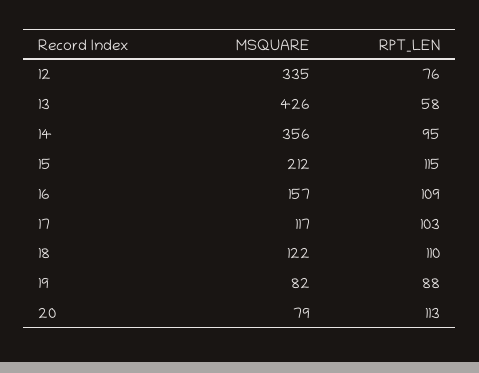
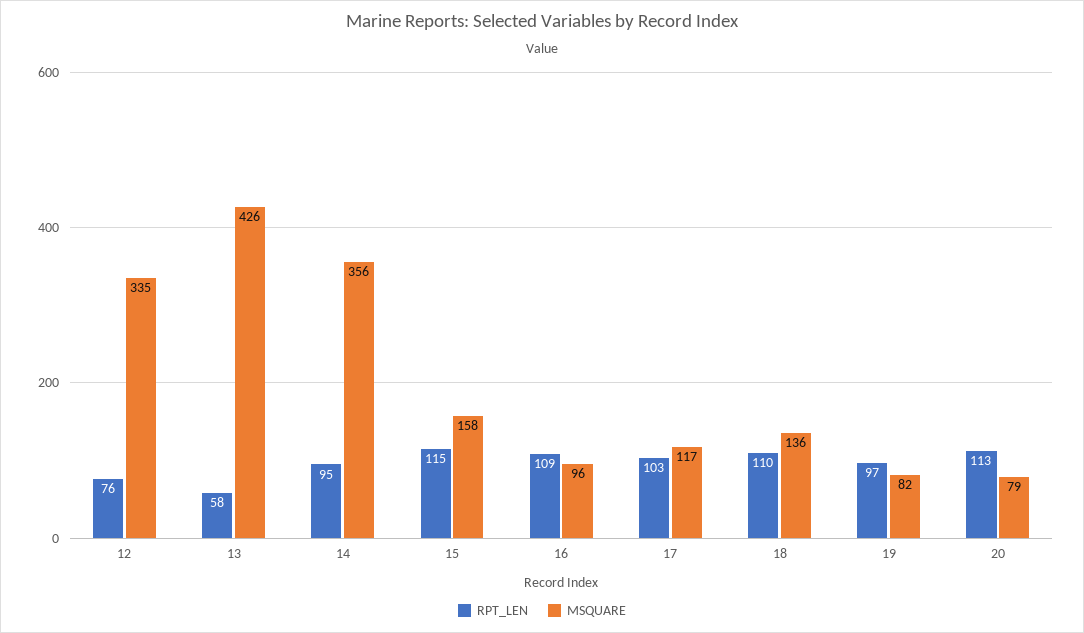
MSQUARE, 15: 212 -> 158
MSQUARE, 16: 157 -> 96
MSQUARE, 18: 122 -> 136
RPT_LEN, 19: 88 -> 97

